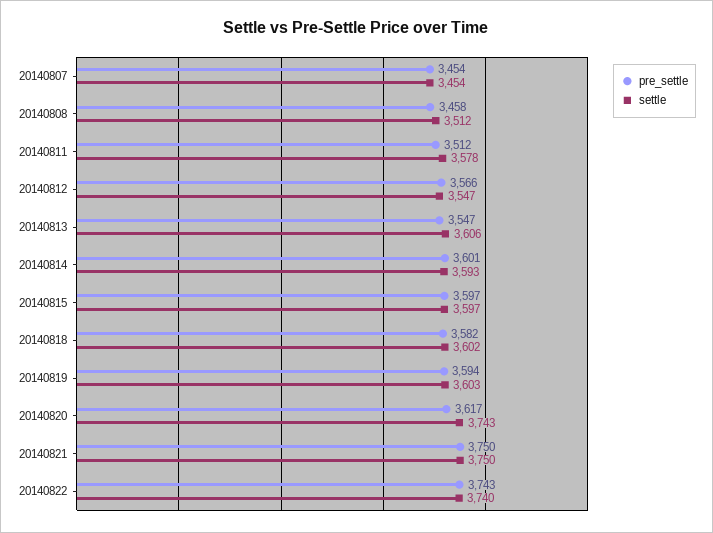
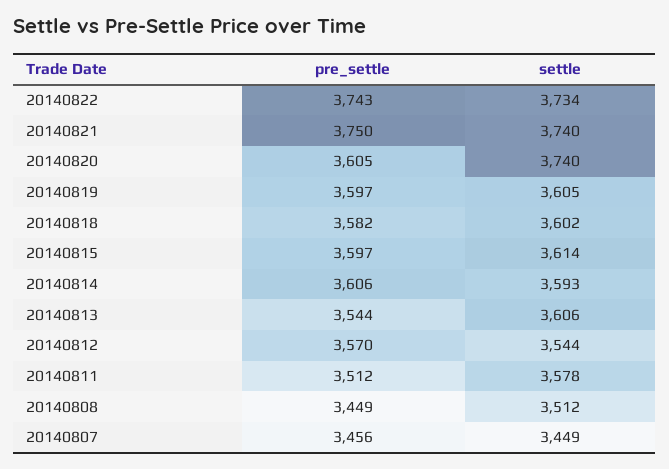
pre_settle, 20140807: 3454 -> 3456
settle, 20140807: 3454 -> 3449
pre_settle, 20140808: 3458 -> 3449
pre_settle, 20140812: 3566 -> 3570
settle, 20140812: 3547 -> 3544
pre_settle, 20140813: 3547 -> 3544
pre_settle, 20140814: 3601 -> 3606
settle, 20140815: 3597 -> 3614
pre_settle, 20140819: 3594 -> 3597
settle, 20140819: 3603 -> 3605
pre_settle, 20140820: 3617 -> 3605
settle, 20140820: 3743 -> 3740
settle, 20140821: 3750 -> 3740
settle, 20140822: 3740 -> 3734

